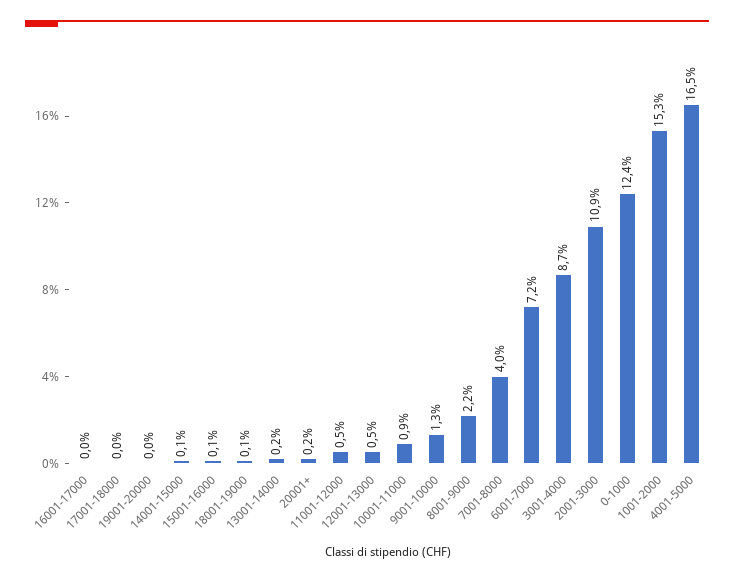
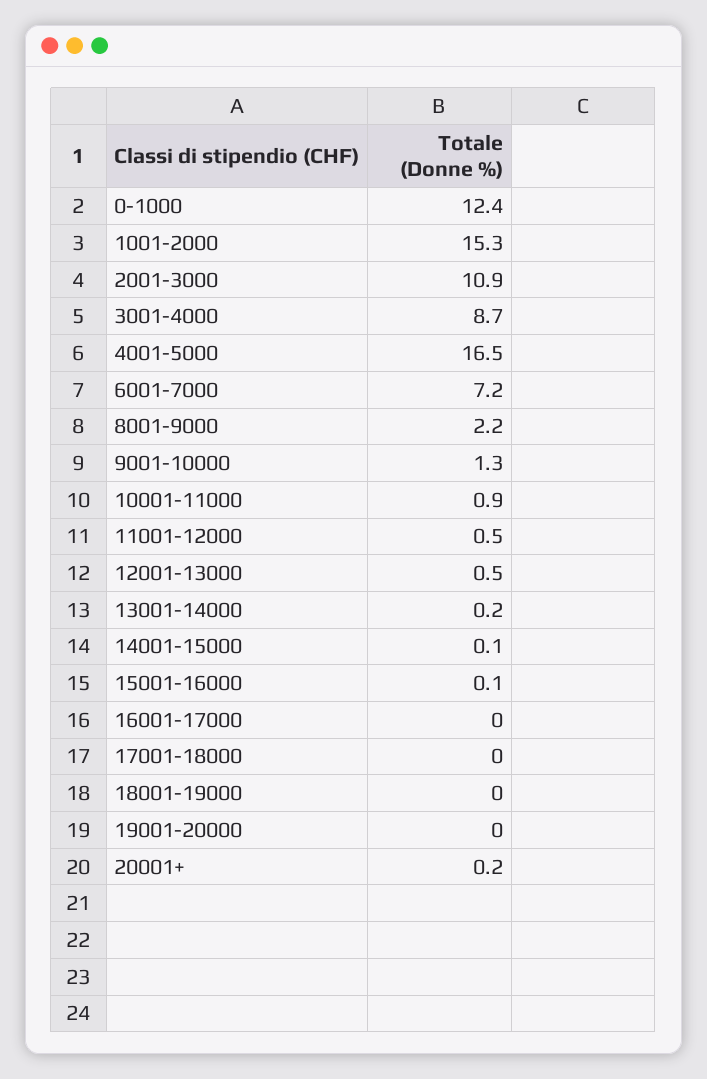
18001-19000: 0.1 -> 0
7001-8000: 4 -> none

